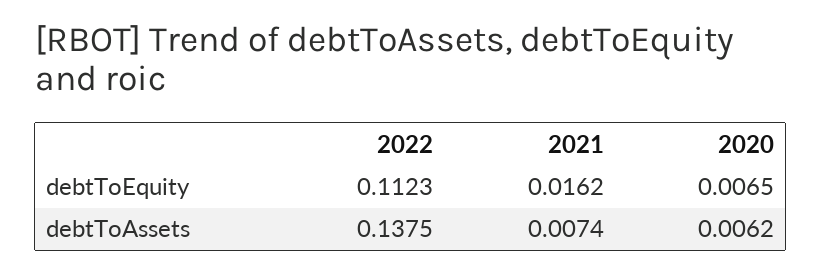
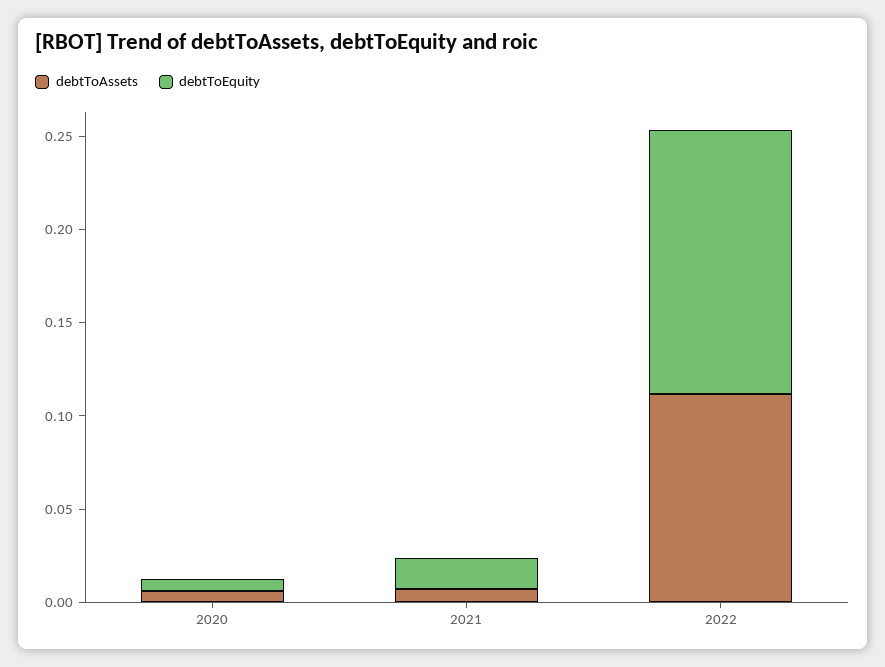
debtToEquity, 2022: 0.1123 -> 0.14
debtToAssets, 2022: 0.1375 -> 0.11

